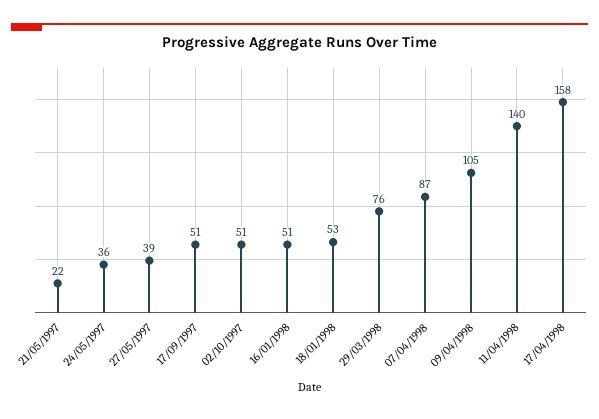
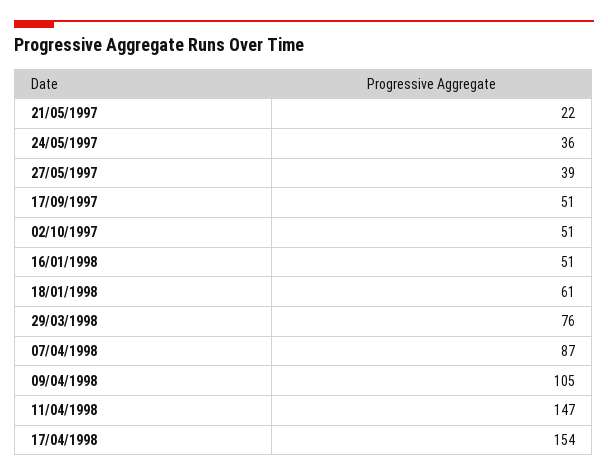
18/01/1998: 53 -> 61
11/04/1998: 140 -> 147
17/04/1998: 158 -> 154

